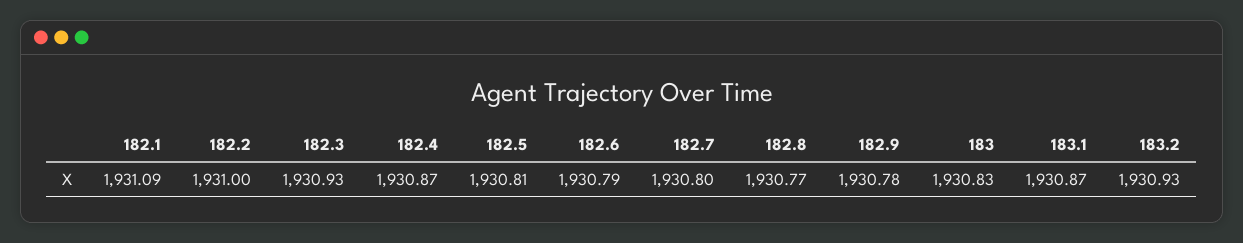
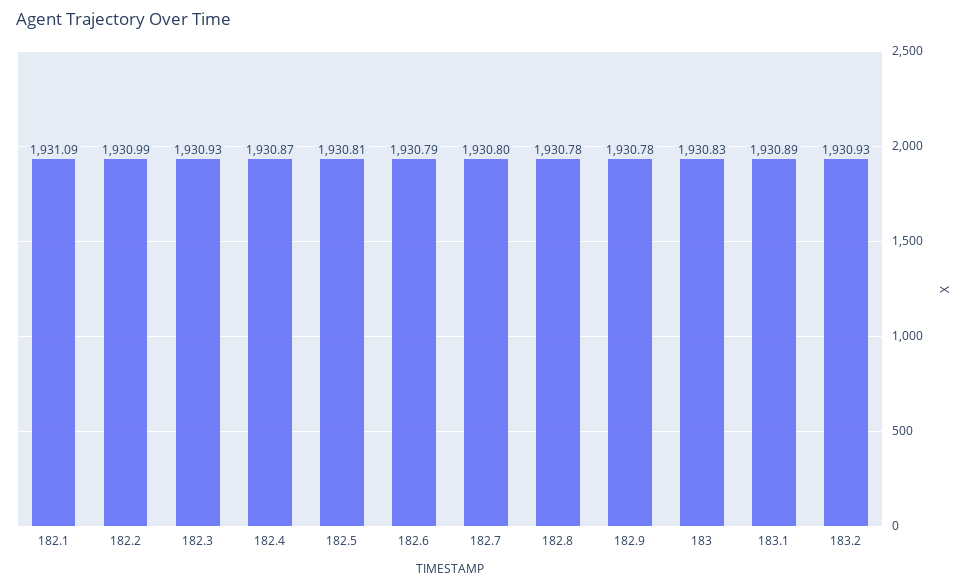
182.2: 1931 -> 1930.99
182.8: 1930.77 -> 1930.78
183.1: 1930.87 -> 1930.89

